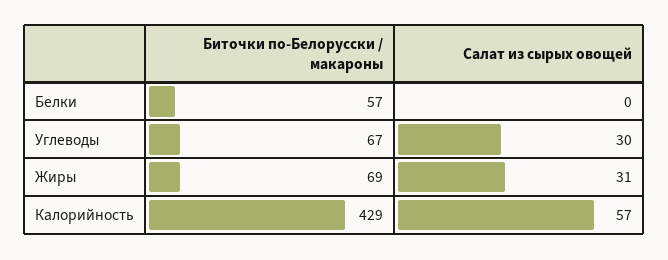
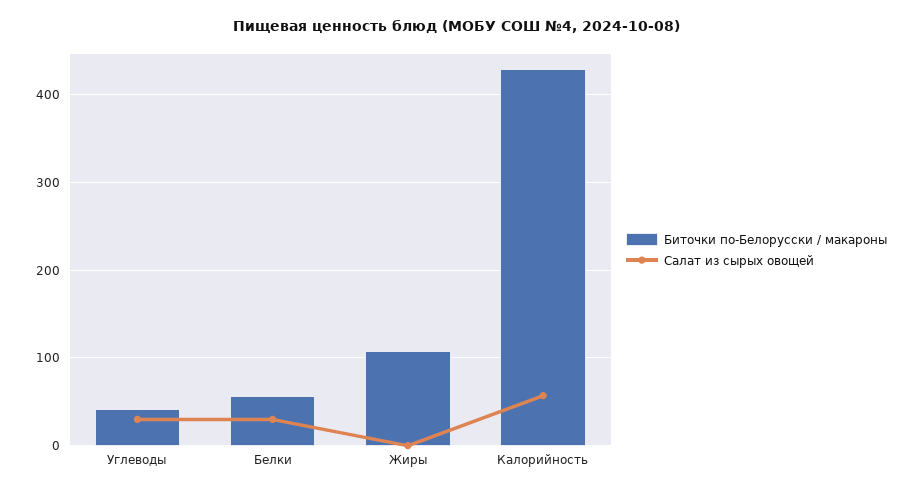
Салат из сырых овощей, Белки: 0 -> 30
Биточки по-Белорусски / макароны, Углеводы: 67 -> 40
Биточки по-Белорусски / макароны, Жиры: 69 -> 110
Салат из сырых овощей, Жиры: 31 -> 0

